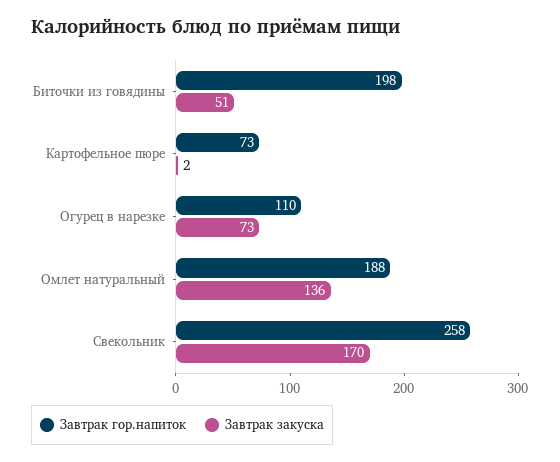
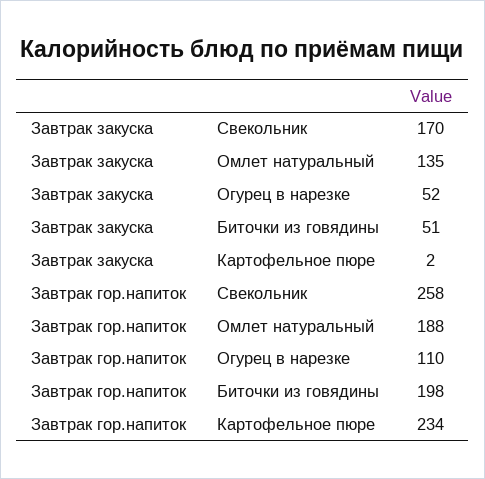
Завтрак гор.напиток, Картофельное пюре: 73 -> 234
Завтрак закуска, Огурец в нарезке: 73 -> 52
Завтрак закуска, Омлет натуральный: 136 -> 135

